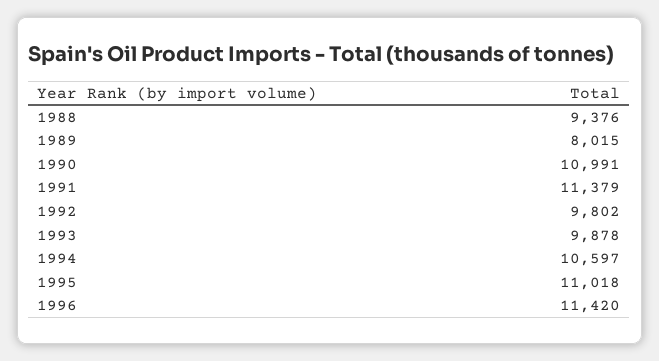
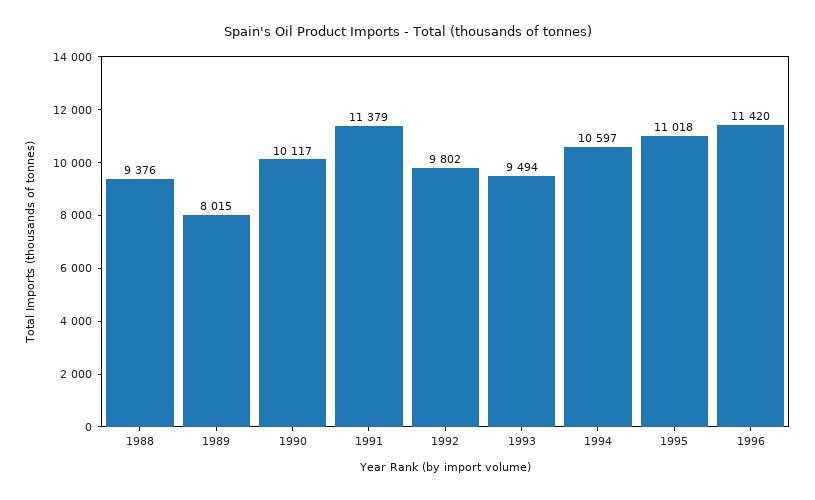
1990: 10991 -> 10117
1993: 9878 -> 9494

